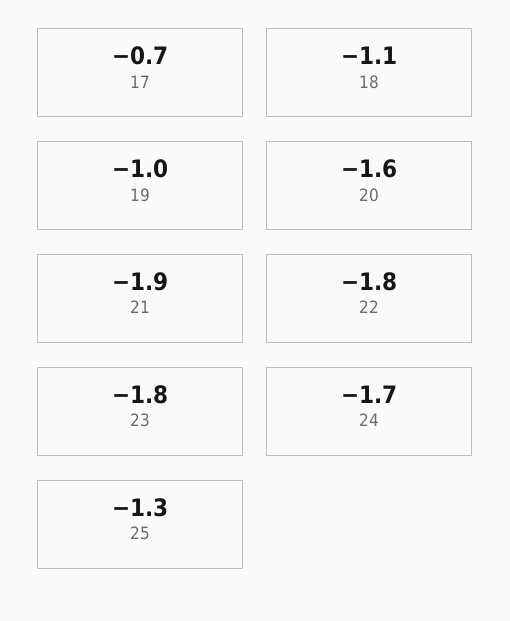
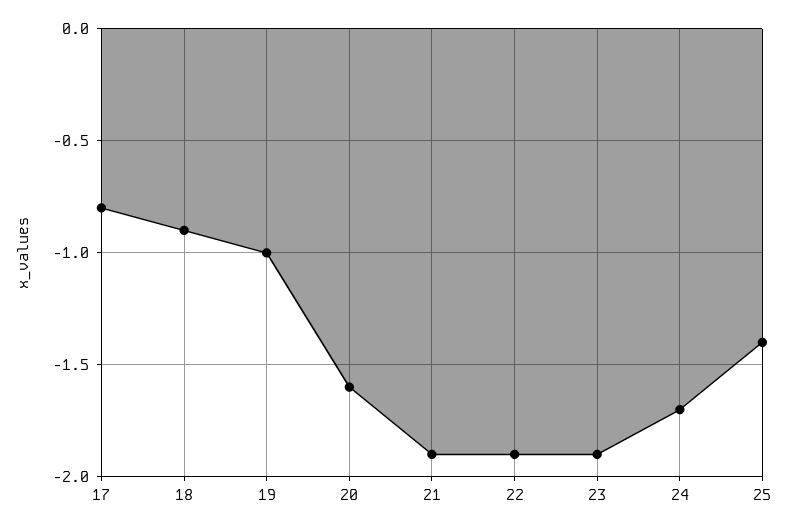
17: -0.7 -> -0.8
18: -1.1 -> -0.9
22: -1.8 -> -1.9
23: -1.8 -> -1.9
25: -1.3 -> -1.4

